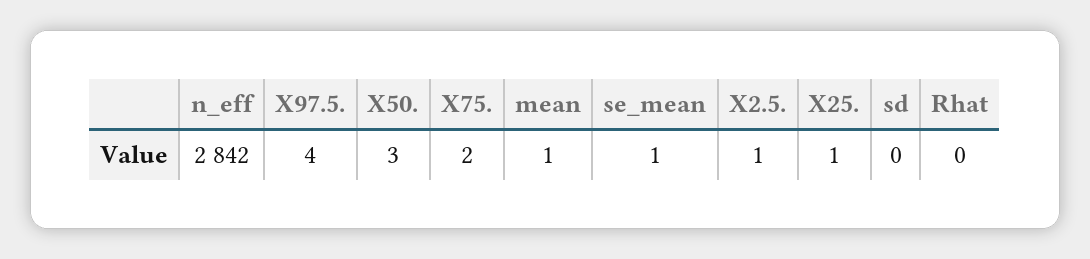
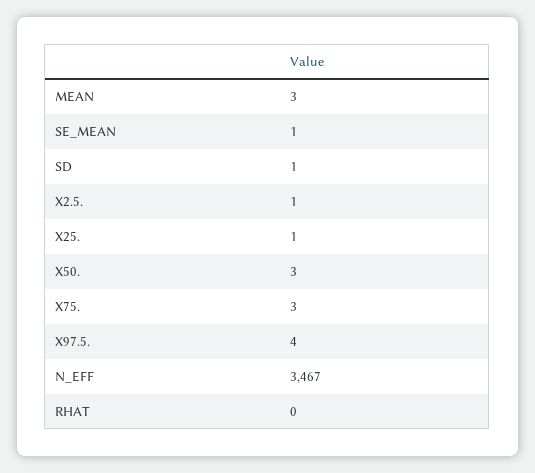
n_eff: 2842 -> 3467
X75.: 2 -> 3
mean: 1 -> 3
sd: 0 -> 1

